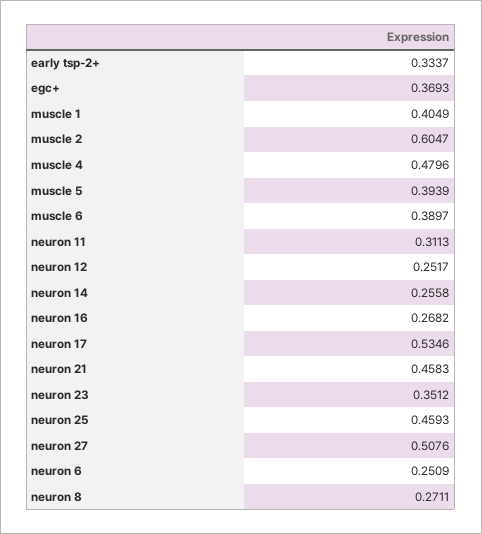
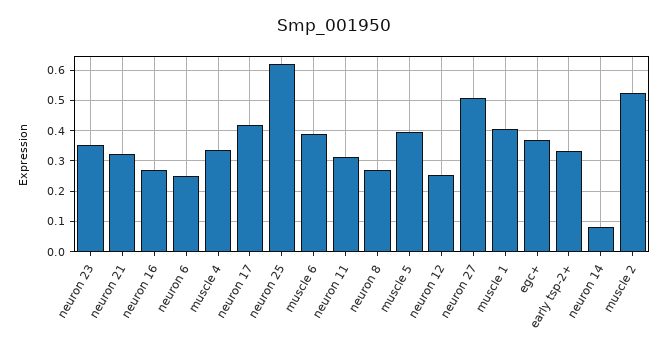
muscle 2: 0.6047 -> 0.52
muscle 4: 0.4796 -> 0.34
neuron 14: 0.2558 -> 0.08
neuron 17: 0.5346 -> 0.42
neuron 21: 0.4583 -> 0.32
neuron 25: 0.4593 -> 0.62

